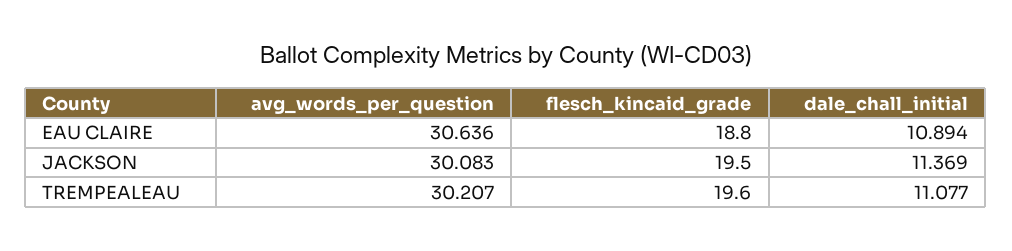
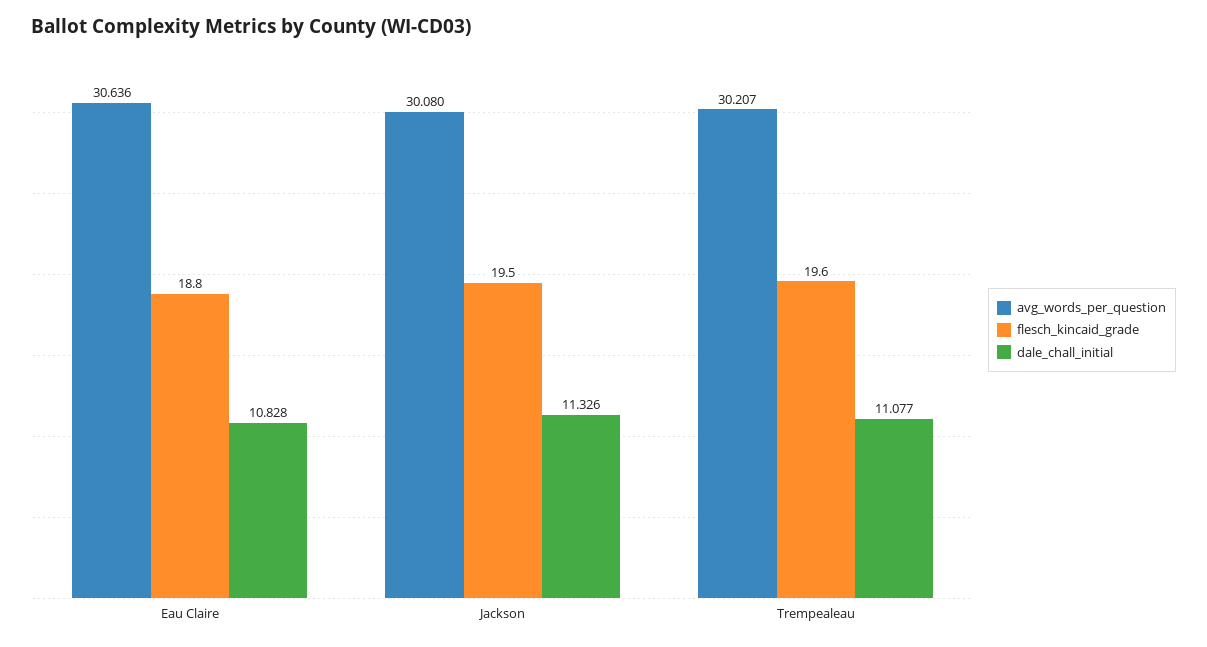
dale_chall_initial, EAU CLAIRE: 10.894 -> 10.828
avg_words_per_question, JACKSON: 30.083 -> 30.08
dale_chall_initial, JACKSON: 11.369 -> 11.326

